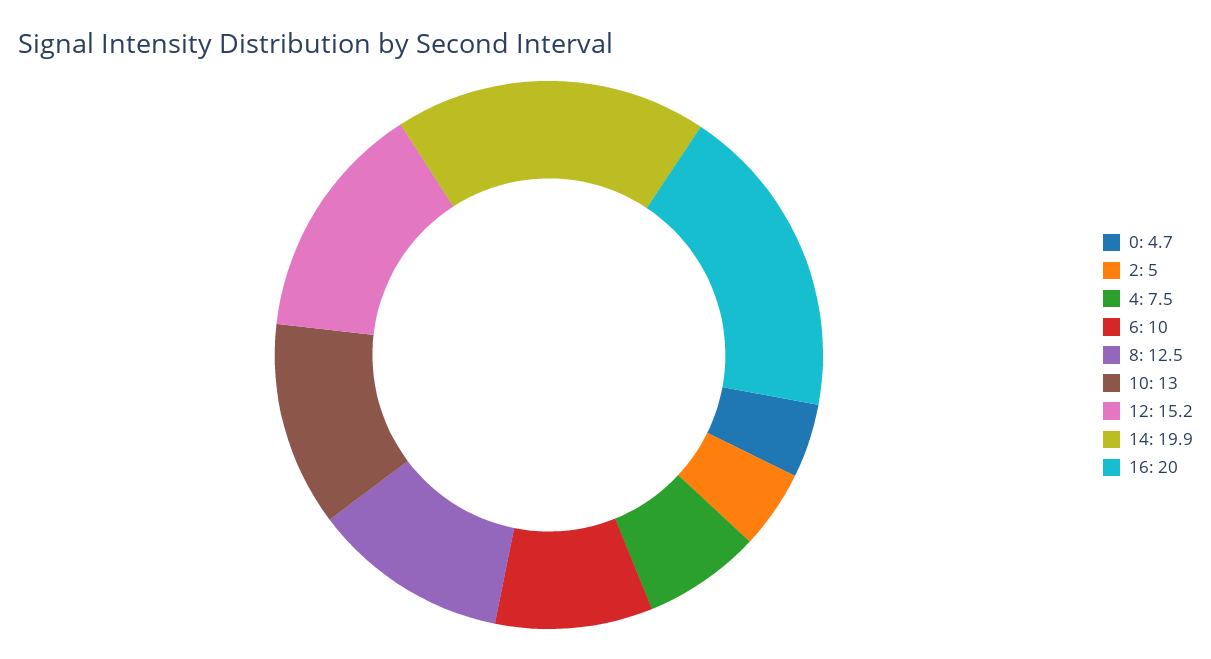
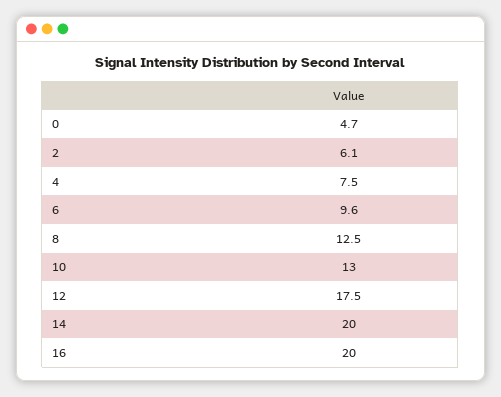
2: 5 -> 6.1
6: 10 -> 9.6
12: 15.2 -> 17.5
14: 19.9 -> 20

